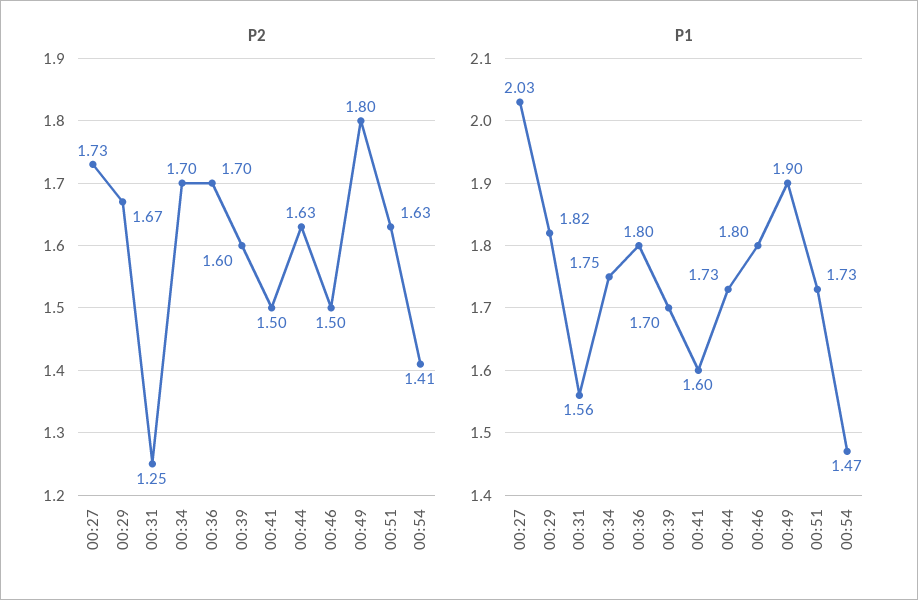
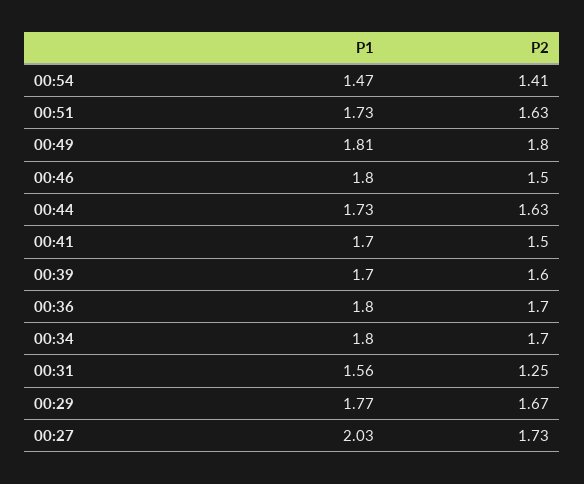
P1, 00:29: 1.82 -> 1.77
P1, 00:34: 1.75 -> 1.8
P1, 00:41: 1.6 -> 1.7
P1, 00:49: 1.9 -> 1.81

